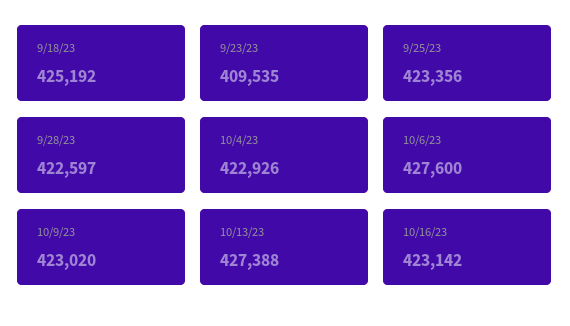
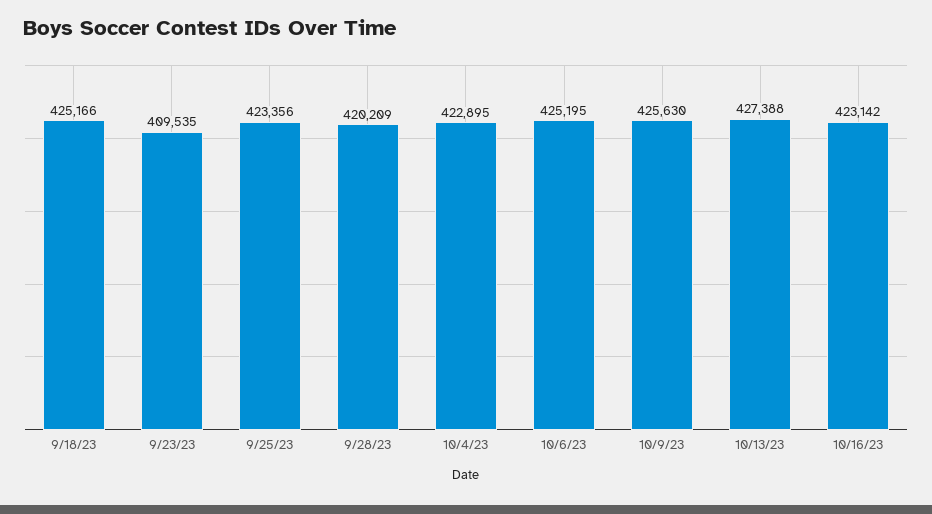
9/18/23: 425192 -> 425166
9/28/23: 422597 -> 420209
10/4/23: 422926 -> 422895
10/6/23: 427600 -> 425195
10/9/23: 423020 -> 425630

